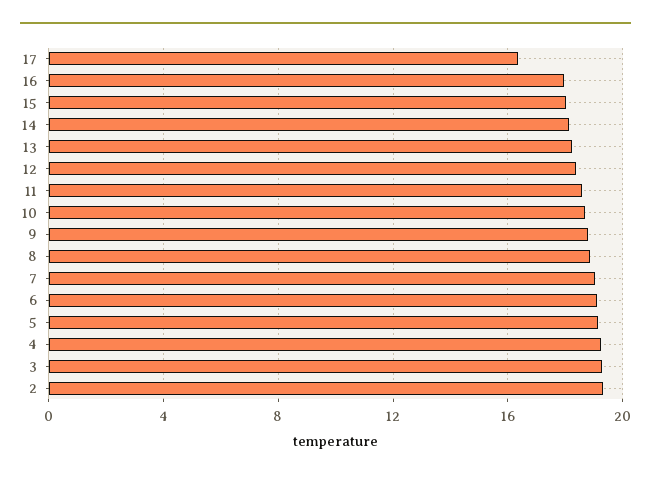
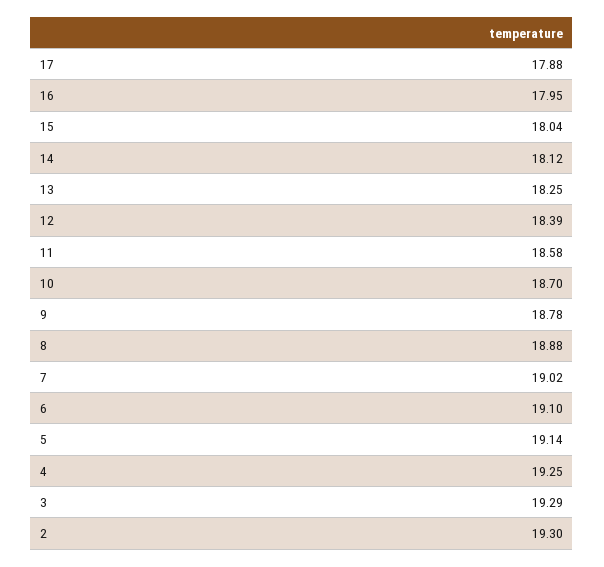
17: 16.5 -> 17.88

